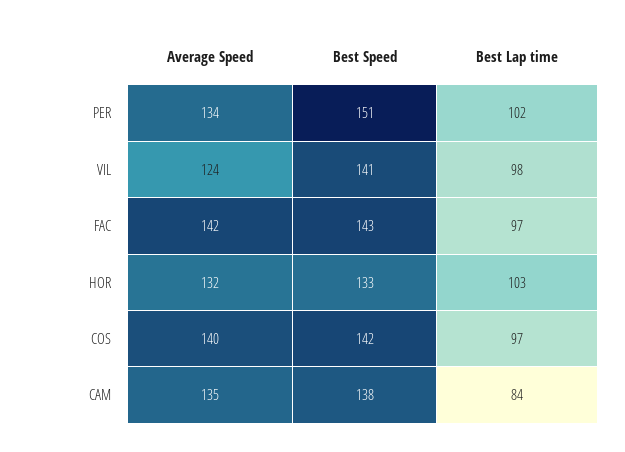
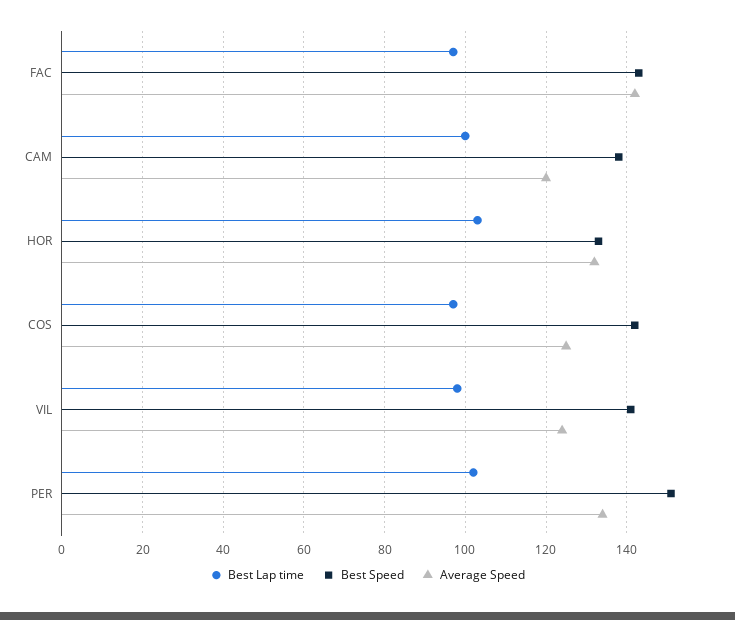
Average Speed, COS: 140 -> 125
Average Speed, CAM: 135 -> 120
Best Lap time, CAM: 84 -> 100

